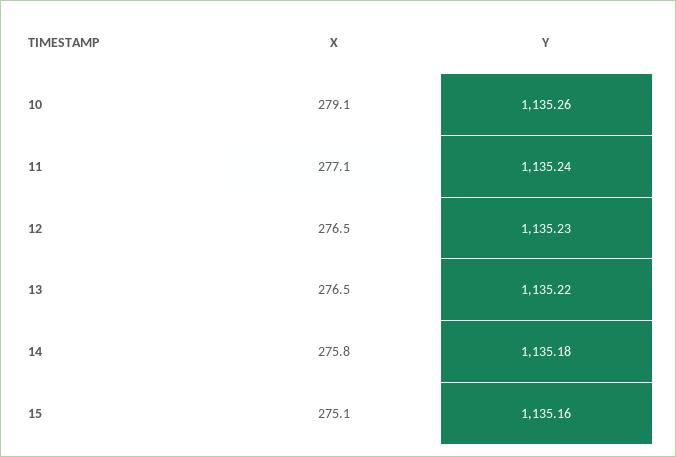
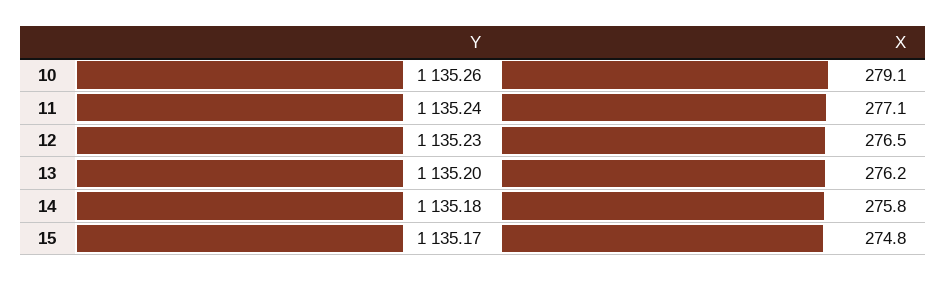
X, 13: 276.5 -> 276.2
Y, 13: 1135.22 -> 1135.2
X, 15: 275.1 -> 274.8
Y, 15: 1135.16 -> 1135.17

